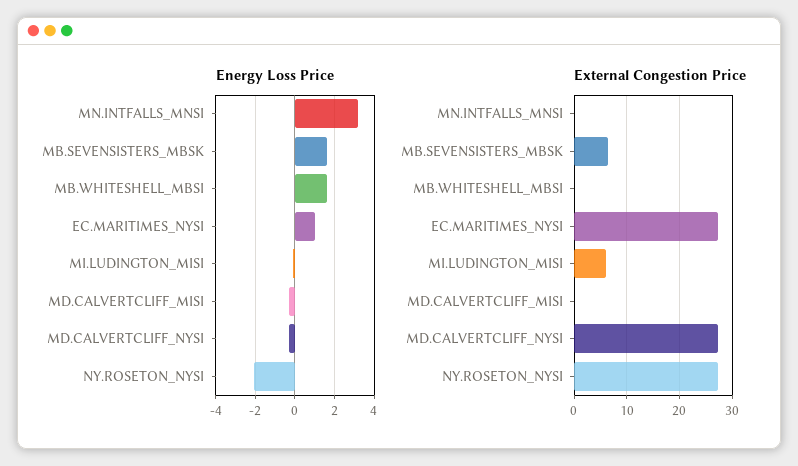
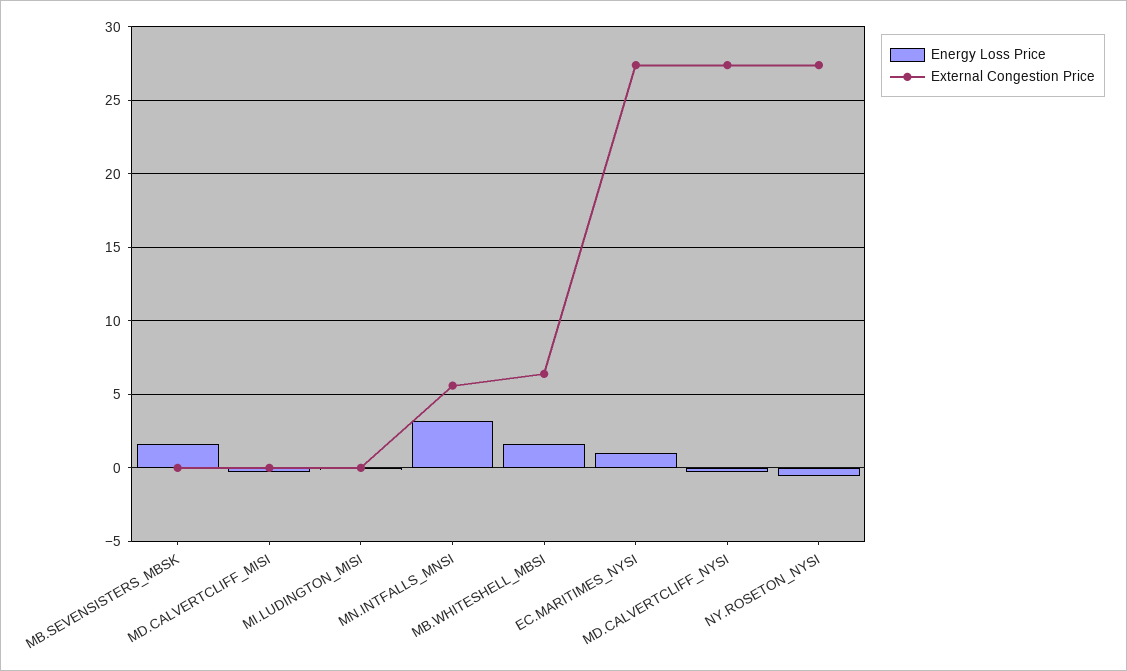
Energy Loss Price, NY.ROSETON_NYSI: -2 -> -0.5
External Congestion Price, MN.INTFALLS_MNSI: 0 -> 5.5
External Congestion Price, MB.SEVENSISTERS_MBSK: 6 -> 0
External Congestion Price, MB.WHITESHELL_MBSI: 0 -> 6.5
External Congestion Price, MI.LUDINGTON_MISI: 6 -> 0

